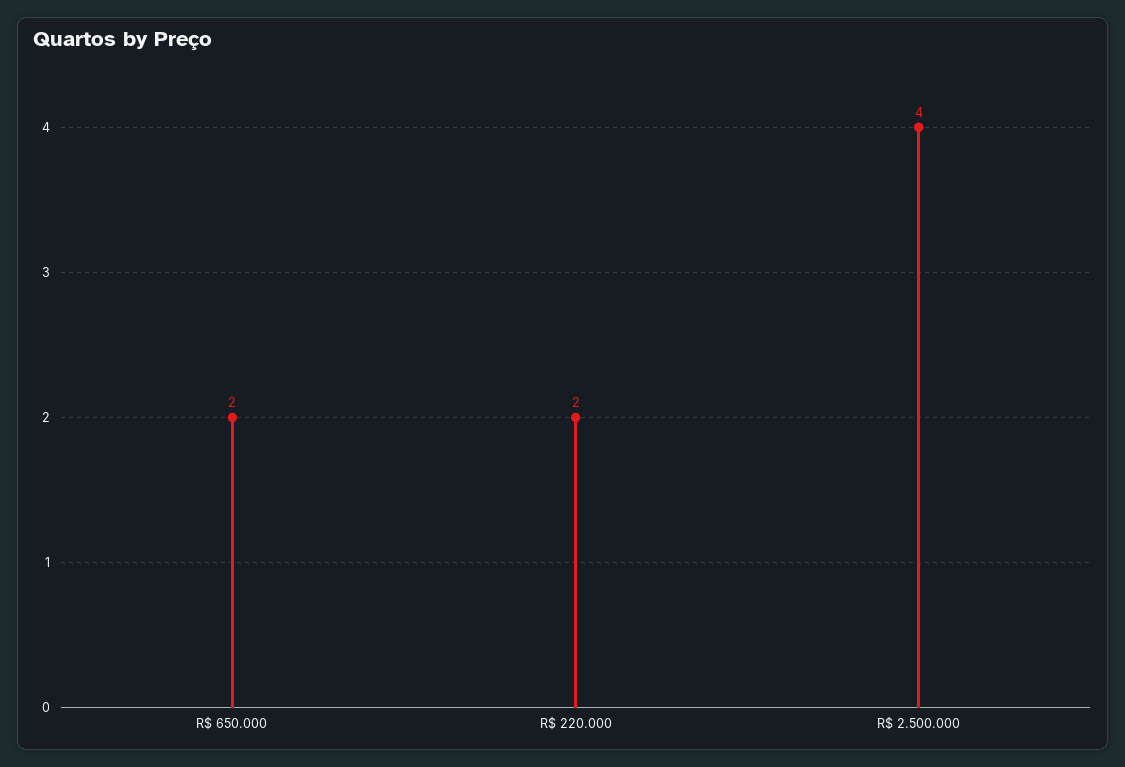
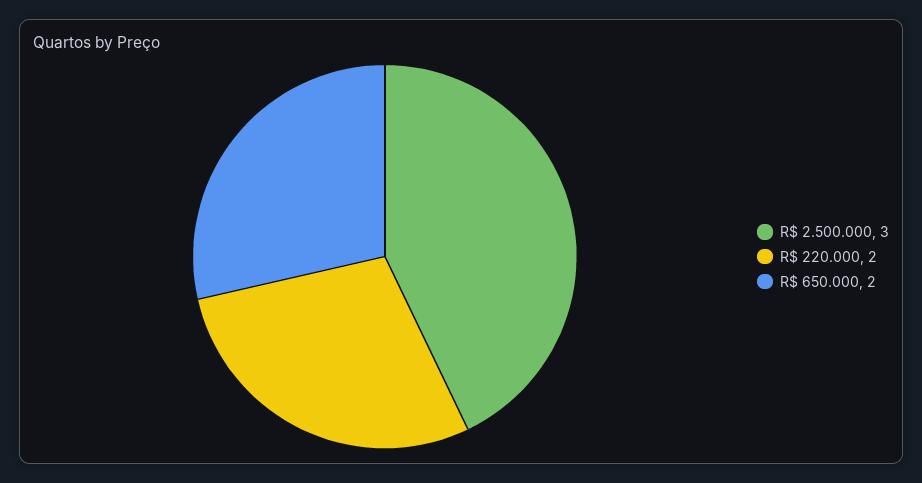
R$ 2.500.000: 4 -> 3

